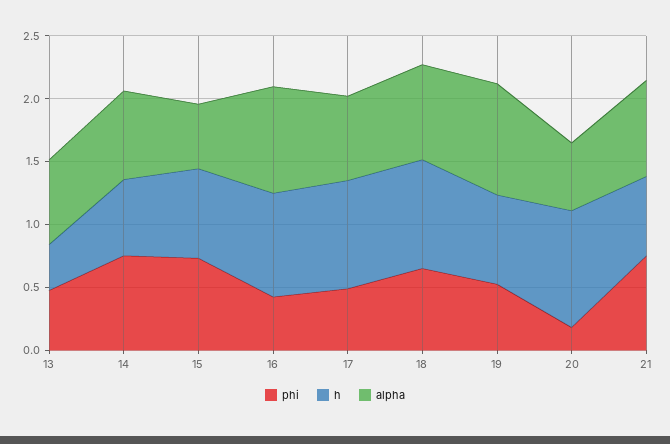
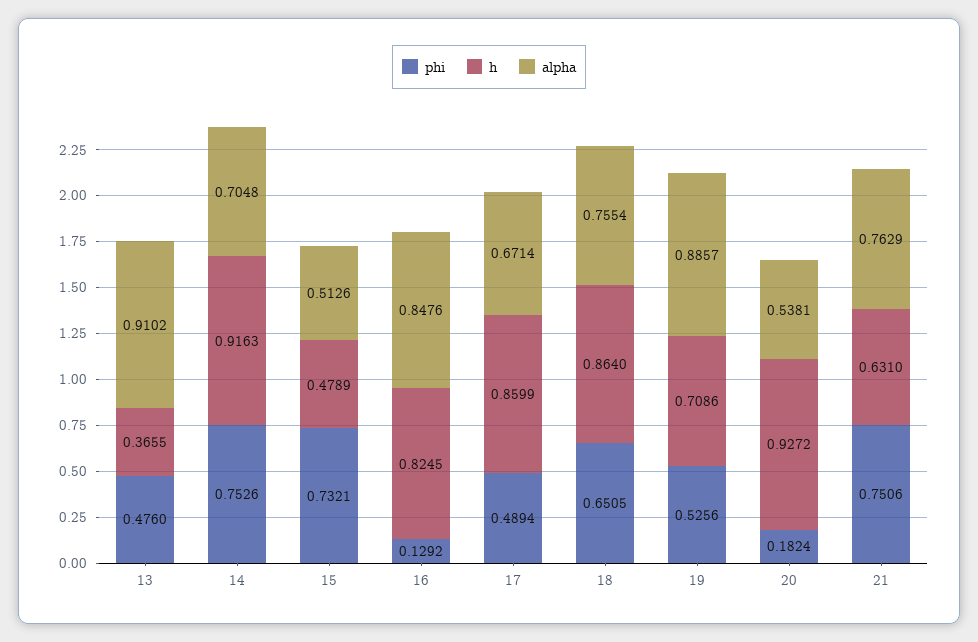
alpha, 13: 0.7 -> 0.9102
h, 14: 0.6 -> 0.9163
h, 15: 0.7 -> 0.4789
phi, 16: 0.4 -> 0.1292

